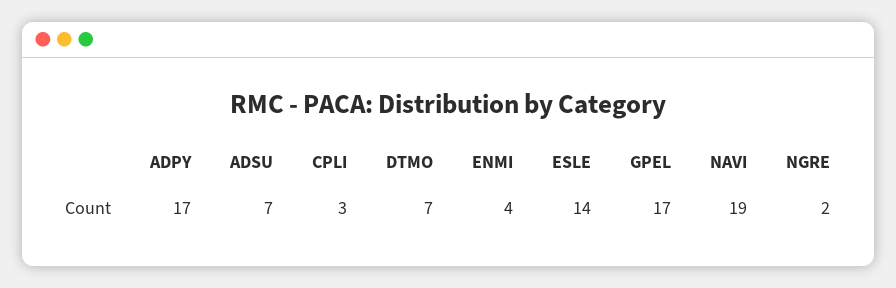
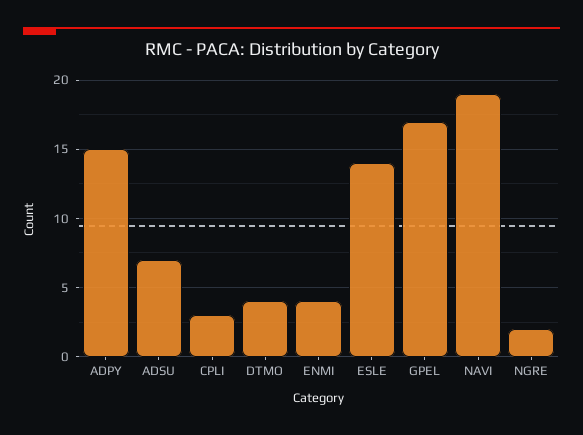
ADPY: 17 -> 15
DTMO: 7 -> 4

